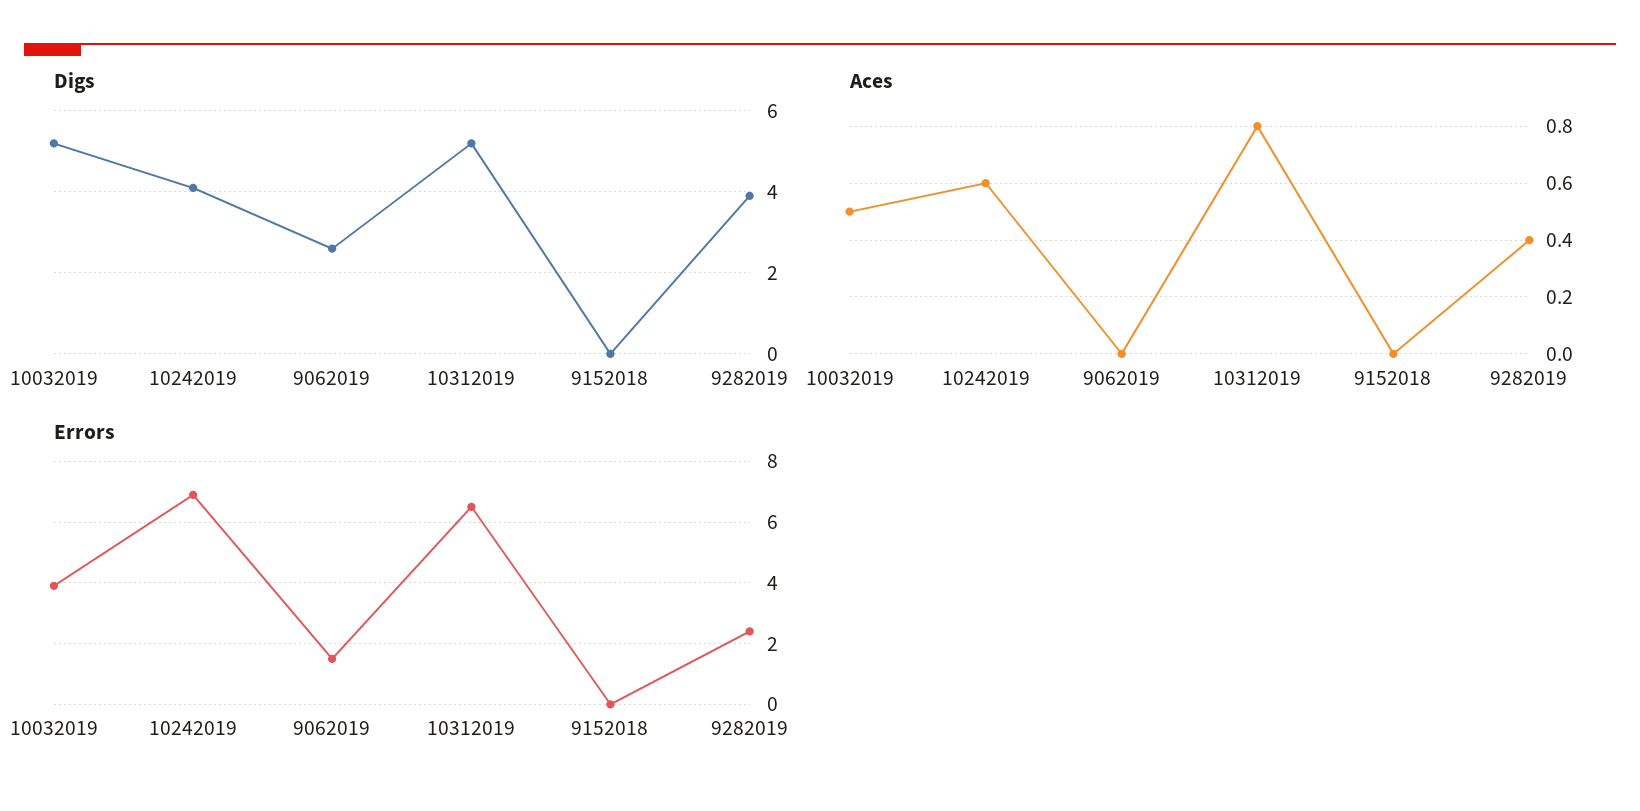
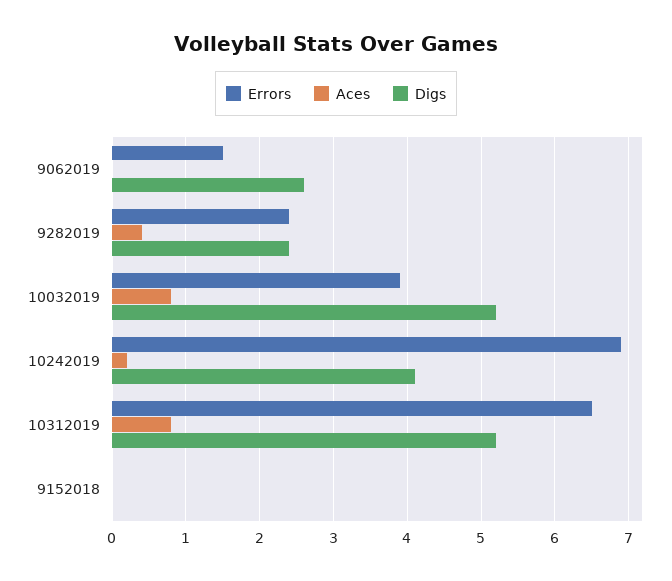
Digs, 9282019: 4 -> 2.4
Aces, 10032019: 0.5 -> 0.8
Aces, 10242019: 0.6 -> 0.2

